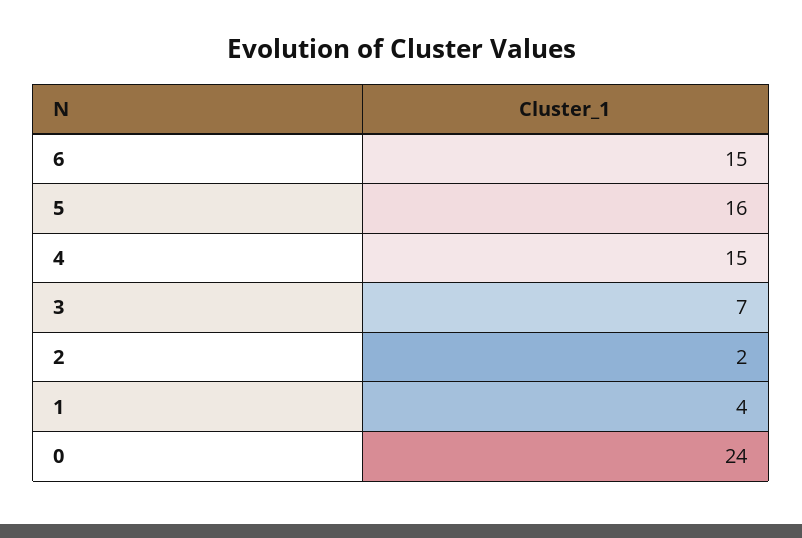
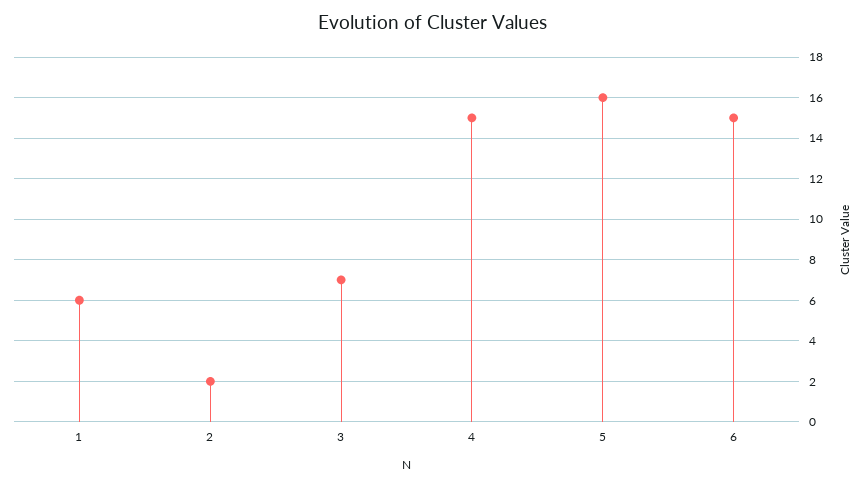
1: 4 -> 6
0: 24 -> none

